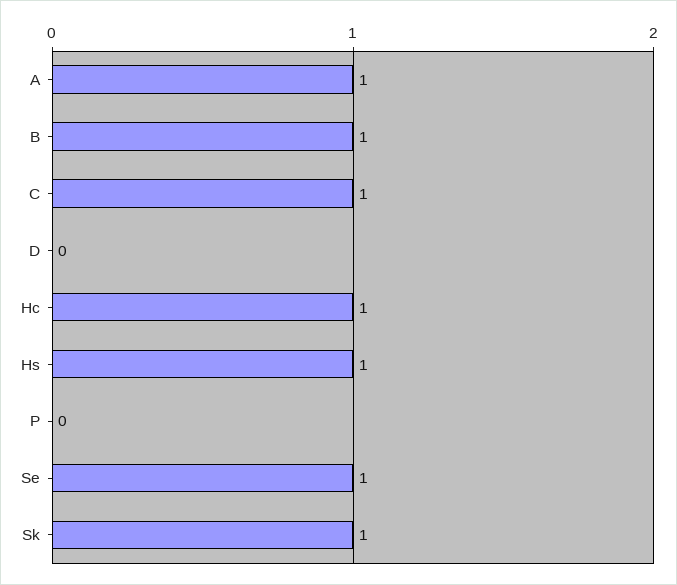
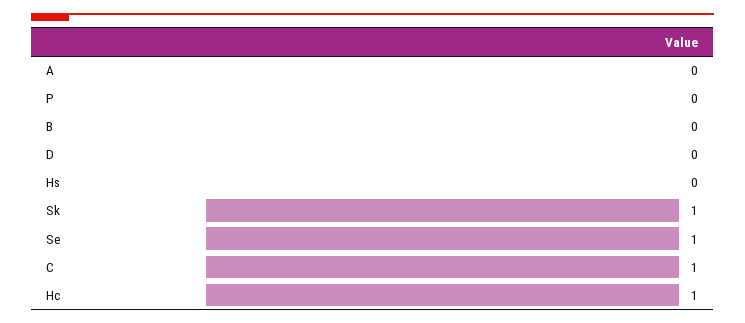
A: 1 -> 0
B: 1 -> 0
Hs: 1 -> 0

